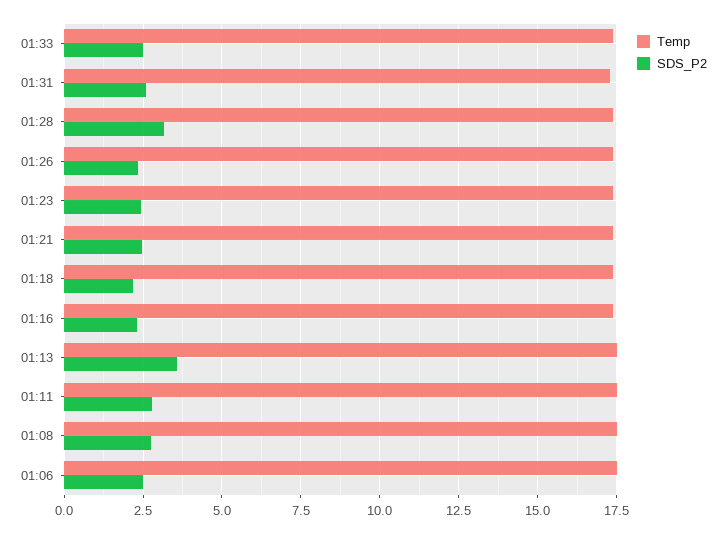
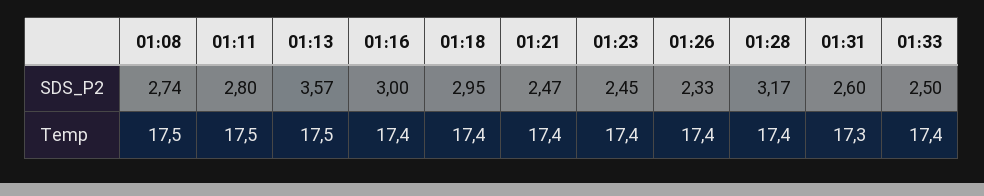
SDS_P2, 01:18: 2.25 -> 2.95
SDS_P2, 01:16: 2.25 -> 3
Temp, 01:06: 17.5 -> none
SDS_P2, 01:06: 2.5 -> none

